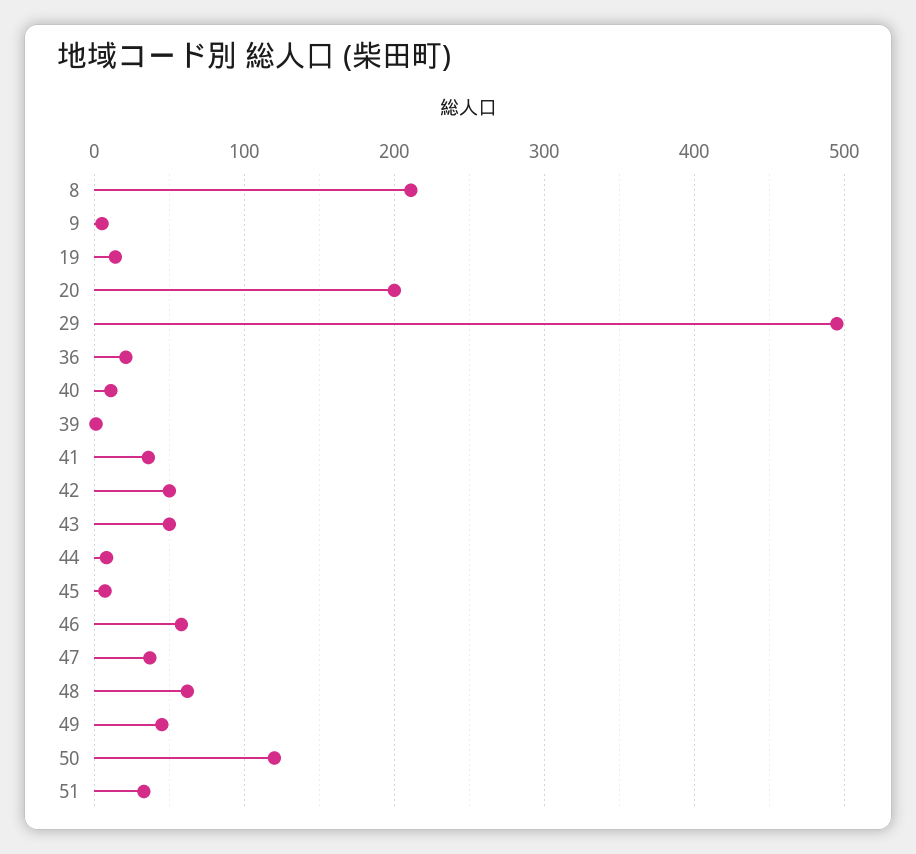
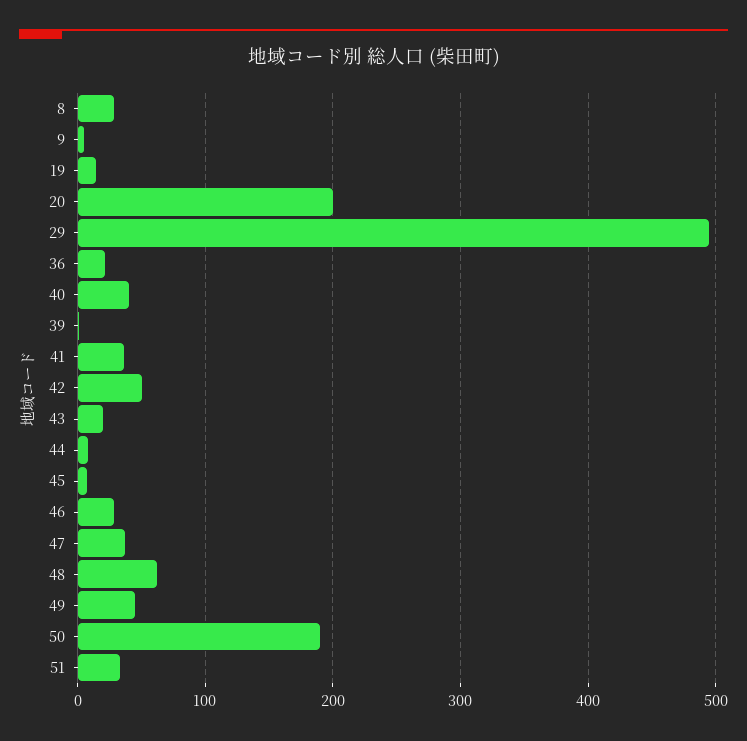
8: 210 -> 30
40: 10 -> 40
43: 50 -> 20
46: 60 -> 30
50: 120 -> 190

